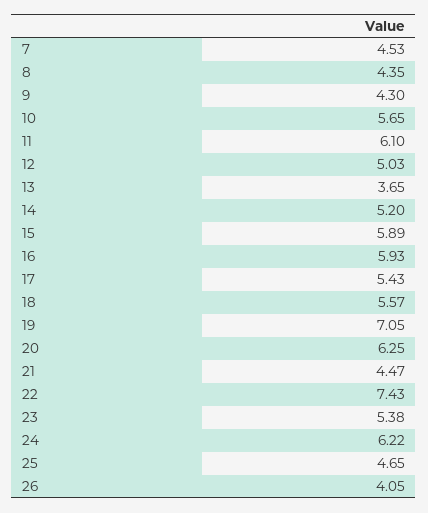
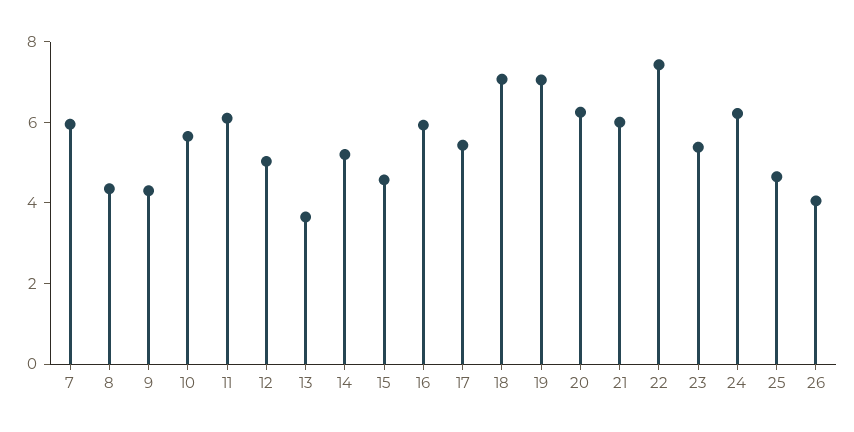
7: 4.53 -> 6
15: 5.89 -> 4.5
18: 5.57 -> 7
21: 4.47 -> 6

